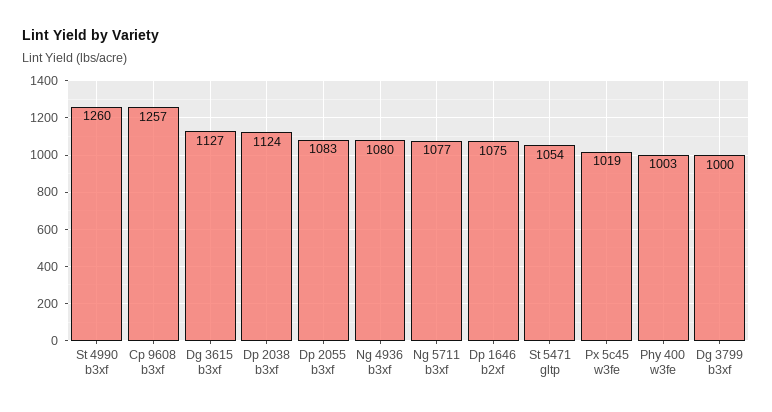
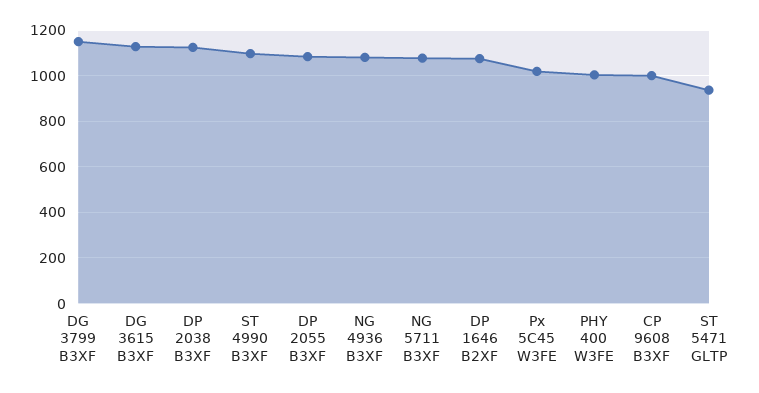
St 4990 b3xf: 1260 -> 1100
Cp 9608 b3xf: 1257 -> 1000
St 5471 gltp: 1054 -> 950
Dg 3799 b3xf: 1000 -> 1150

